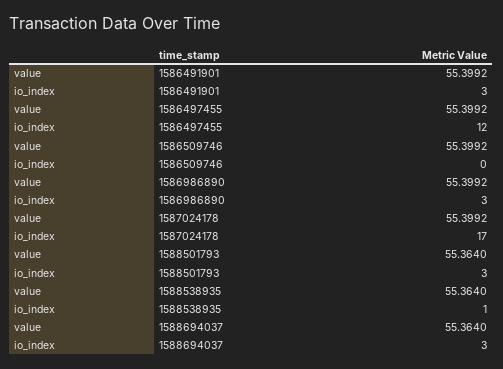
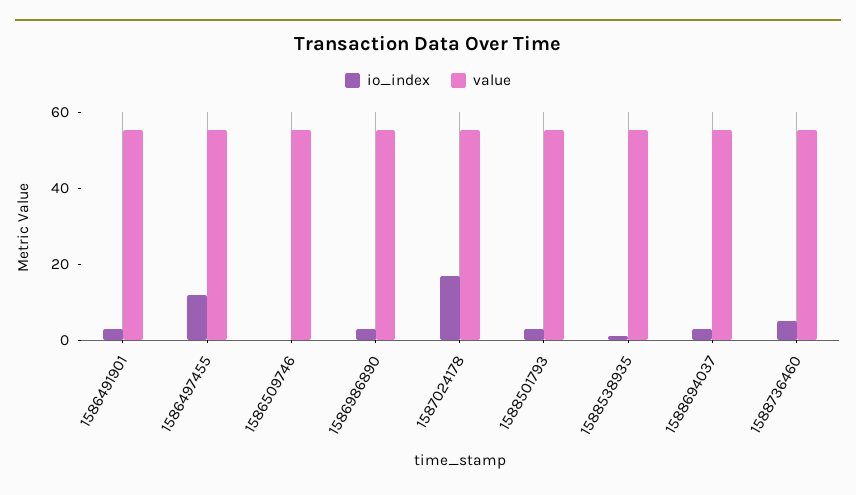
io_index, 1588736460: none -> 5
value, 1588736460: none -> 55

